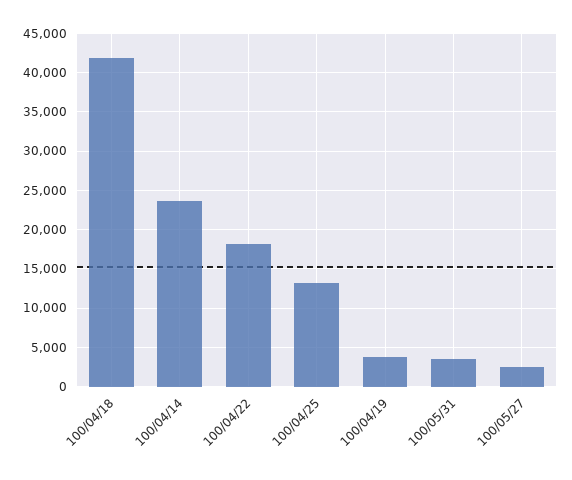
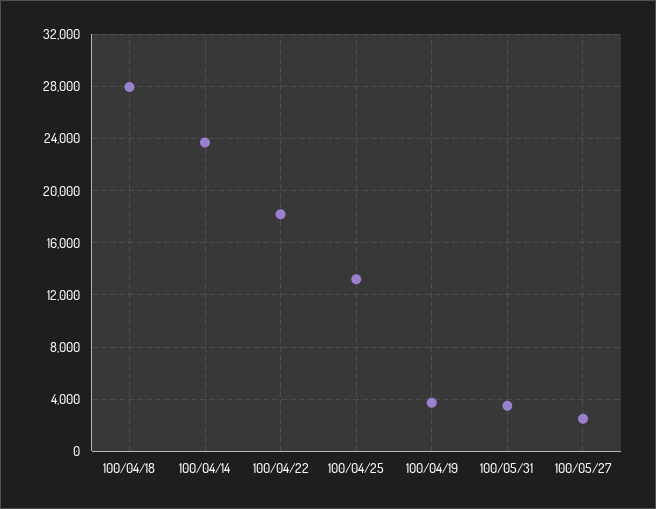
100/04/18: 42000 -> 28000

